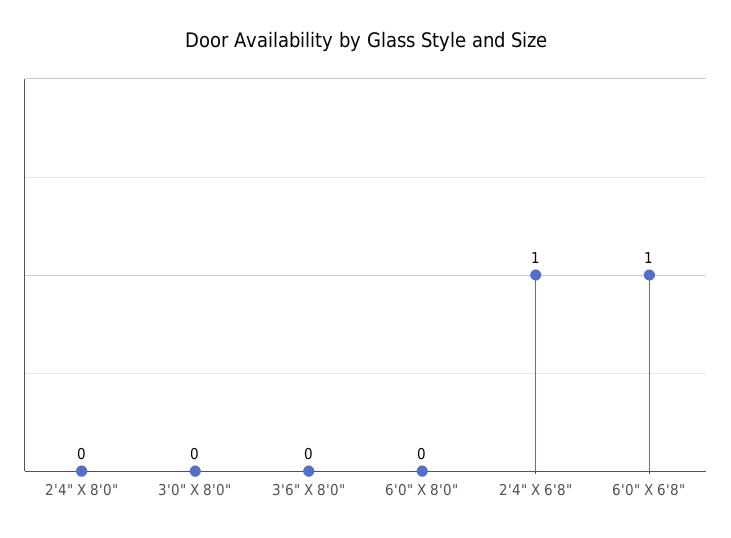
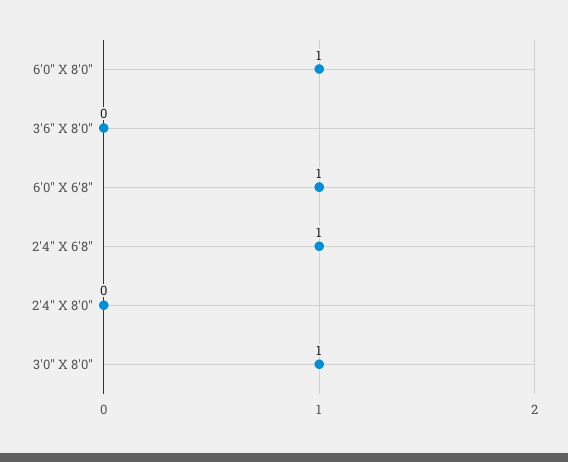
3'0" X 8'0": 0 -> 1
6'0" X 8'0": 0 -> 1

